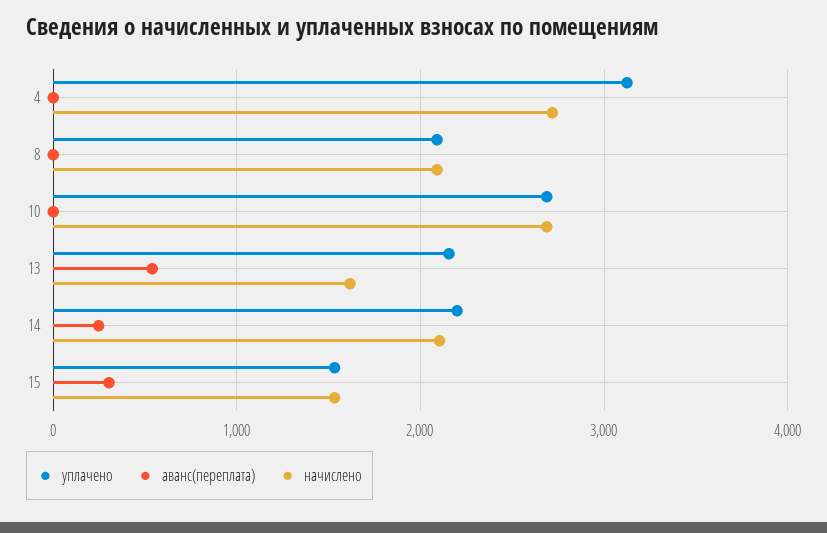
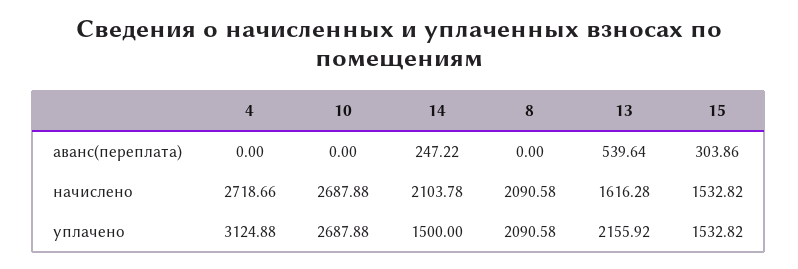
уплачено, 14: 2200 -> 1500

